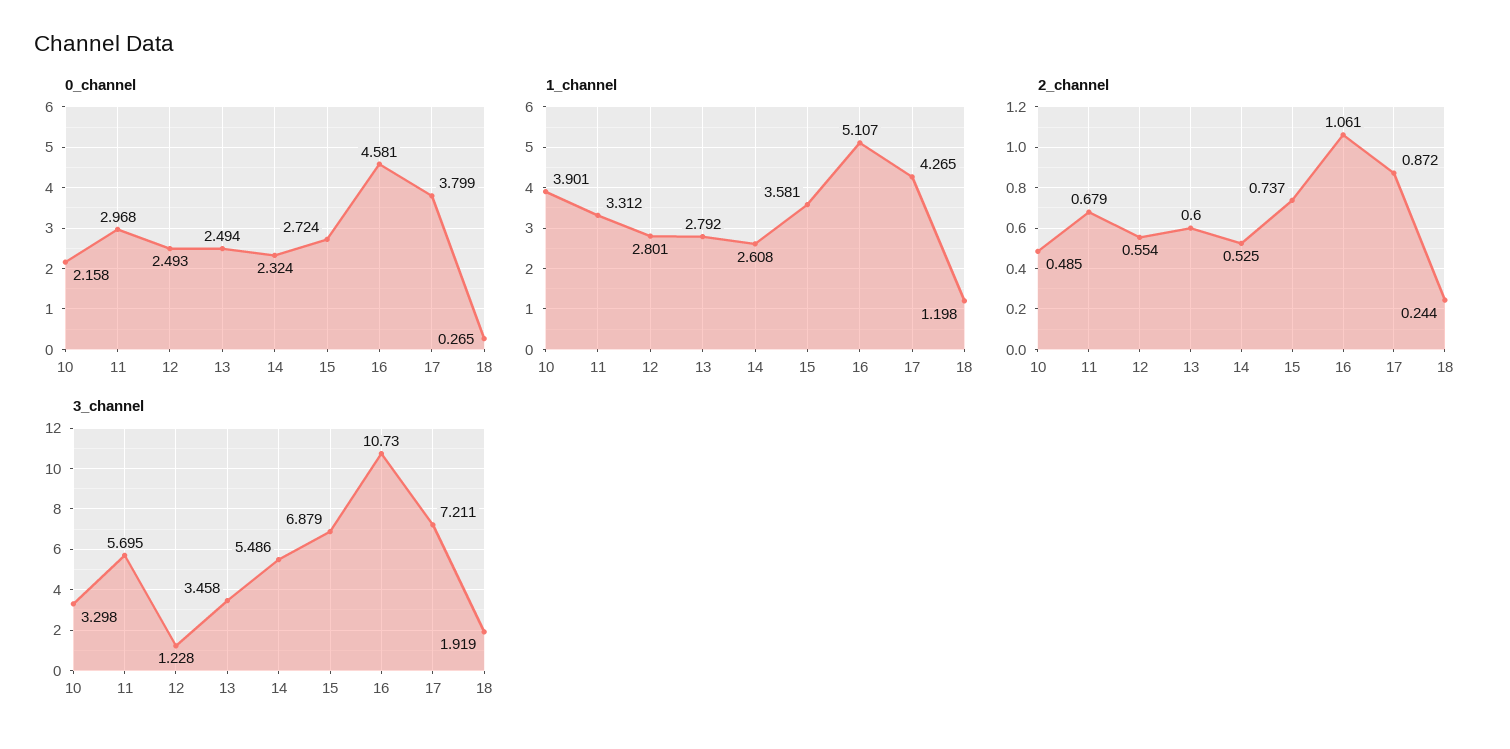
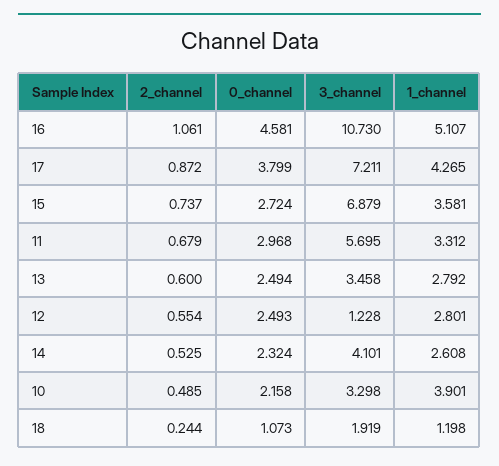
0_channel, 18: 0.265 -> 1.073
3_channel, 14: 5.486 -> 4.101

